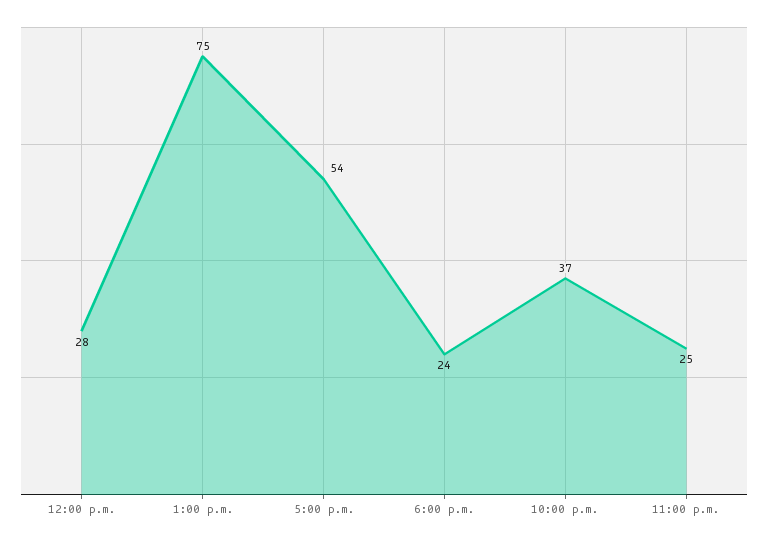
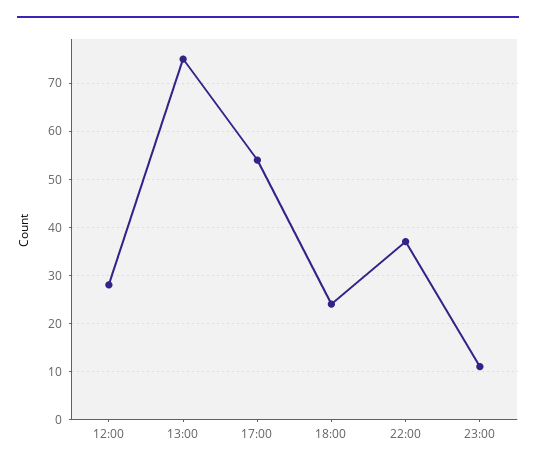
11:00 p.m.: 25 -> 10

